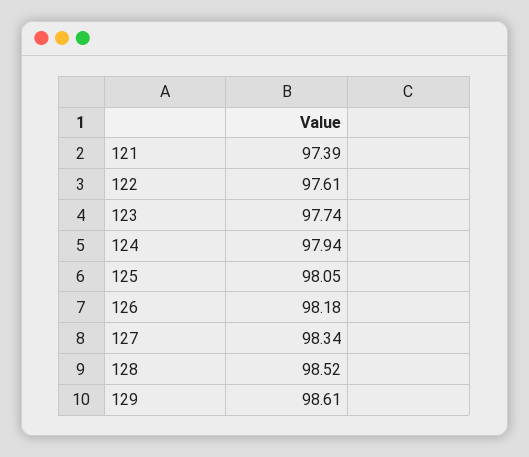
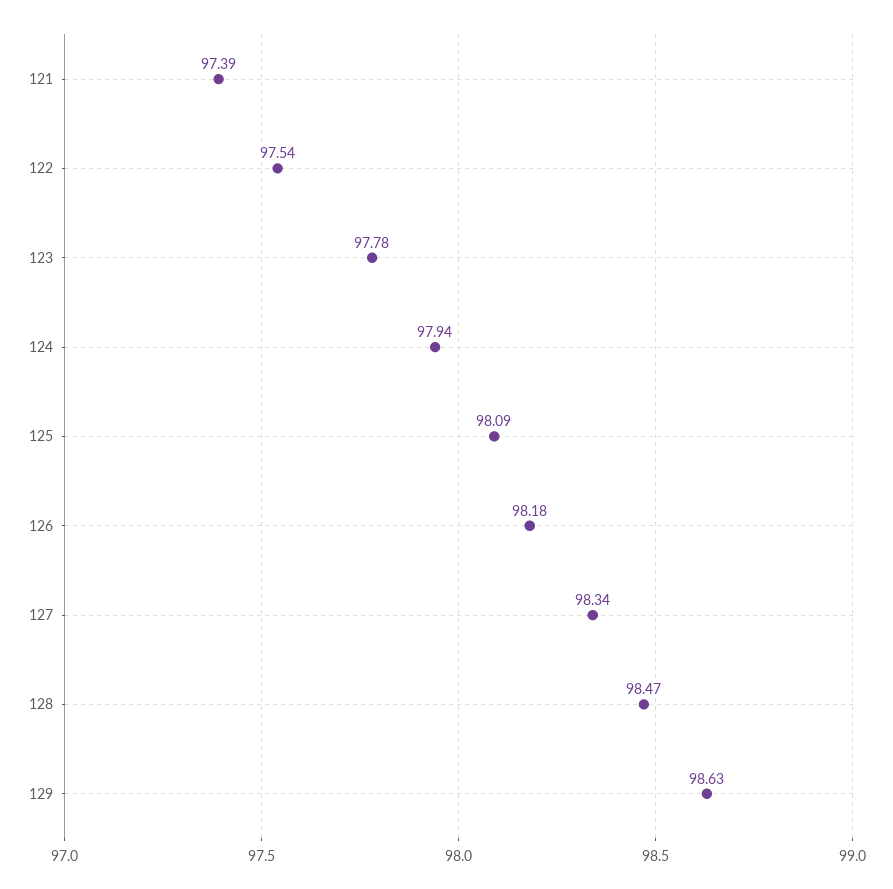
122: 97.61 -> 97.54
123: 97.74 -> 97.78
125: 98.05 -> 98.09
128: 98.52 -> 98.47
129: 98.61 -> 98.63

